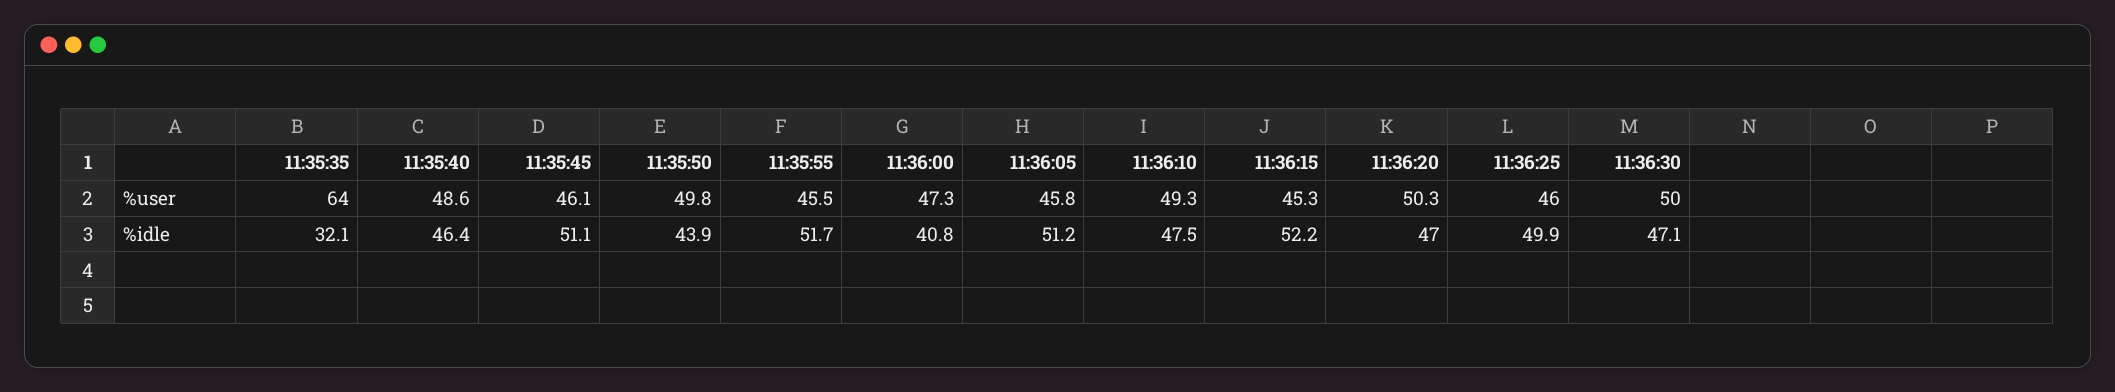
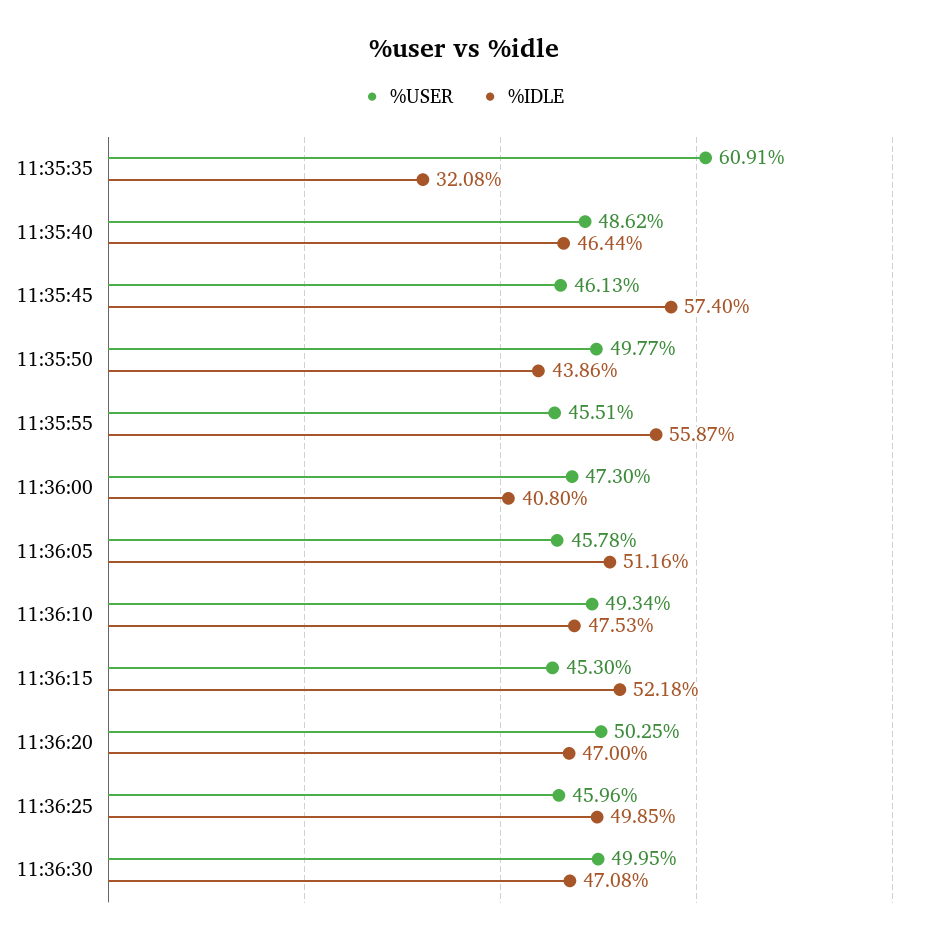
%user, 11:35:35: 64 -> 60.91
%idle, 11:35:45: 51.1 -> 57.4
%idle, 11:35:55: 51.7 -> 55.87

